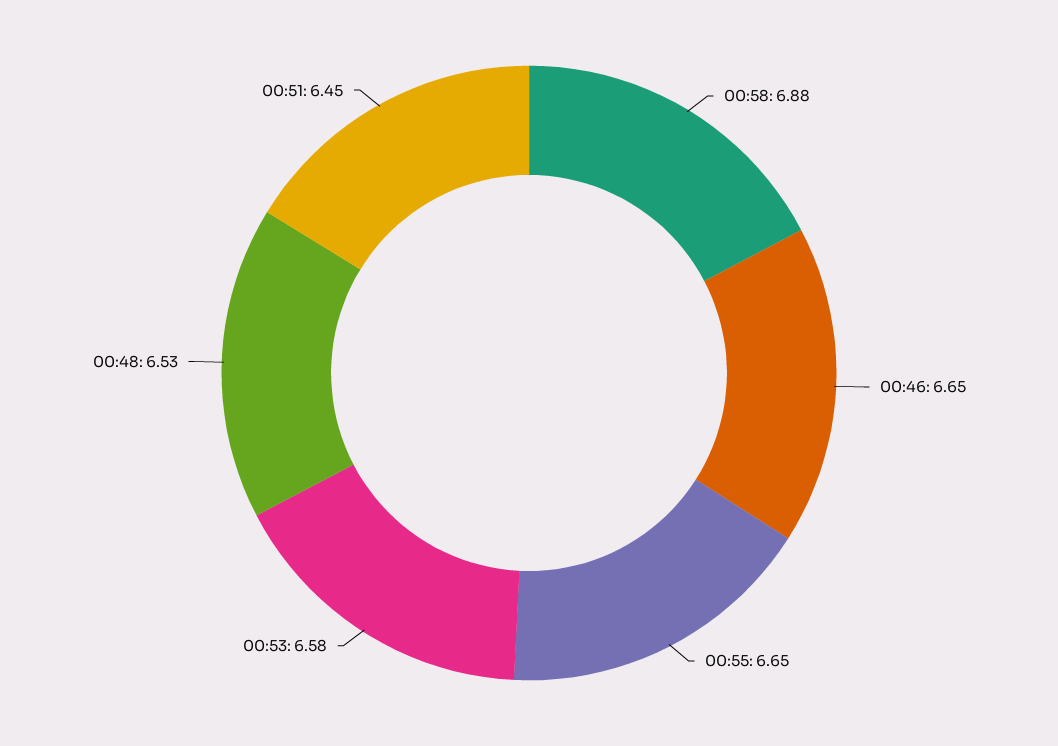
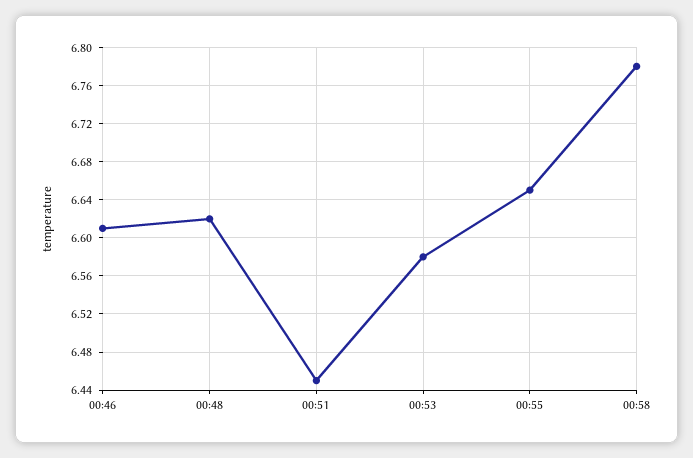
00:58: 6.88 -> 6.78
00:46: 6.65 -> 6.61
00:48: 6.53 -> 6.62

